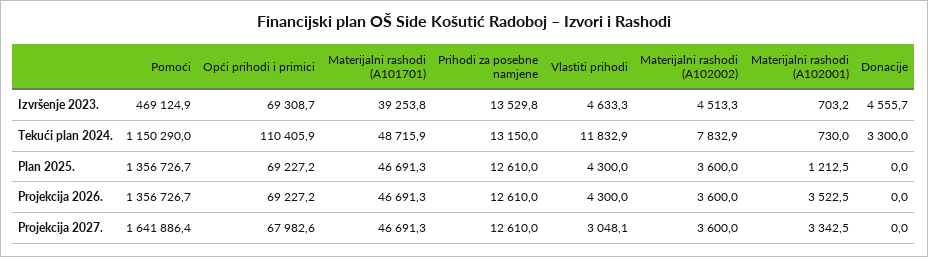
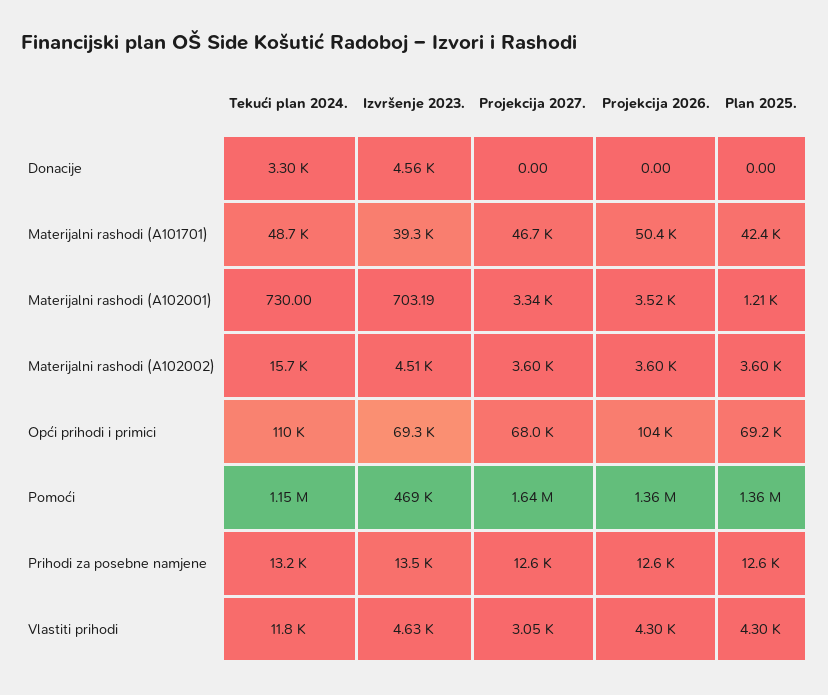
Materijalni rashodi (A102002), Tekući plan 2024.: 7832.9 -> 15700
Materijalni rashodi (A101701), Plan 2025.: 46691.3 -> 42400
Opći prihodi i primici, Projekcija 2026.: 69227.2 -> 104000
Materijalni rashodi (A101701), Projekcija 2026.: 46691.3 -> 50400

